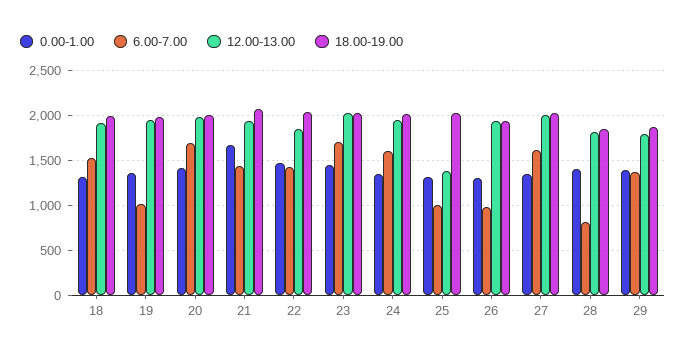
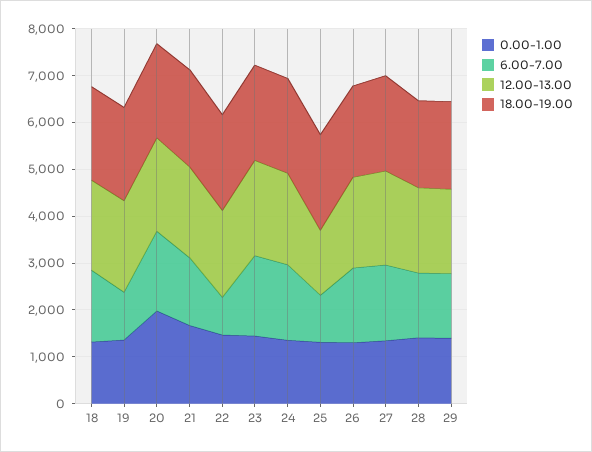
0.00-1.00, 20: 1400 -> 2000
6.00-7.00, 22: 1400 -> 800
6.00-7.00, 26: 1000 -> 1600
6.00-7.00, 28: 800 -> 1400

